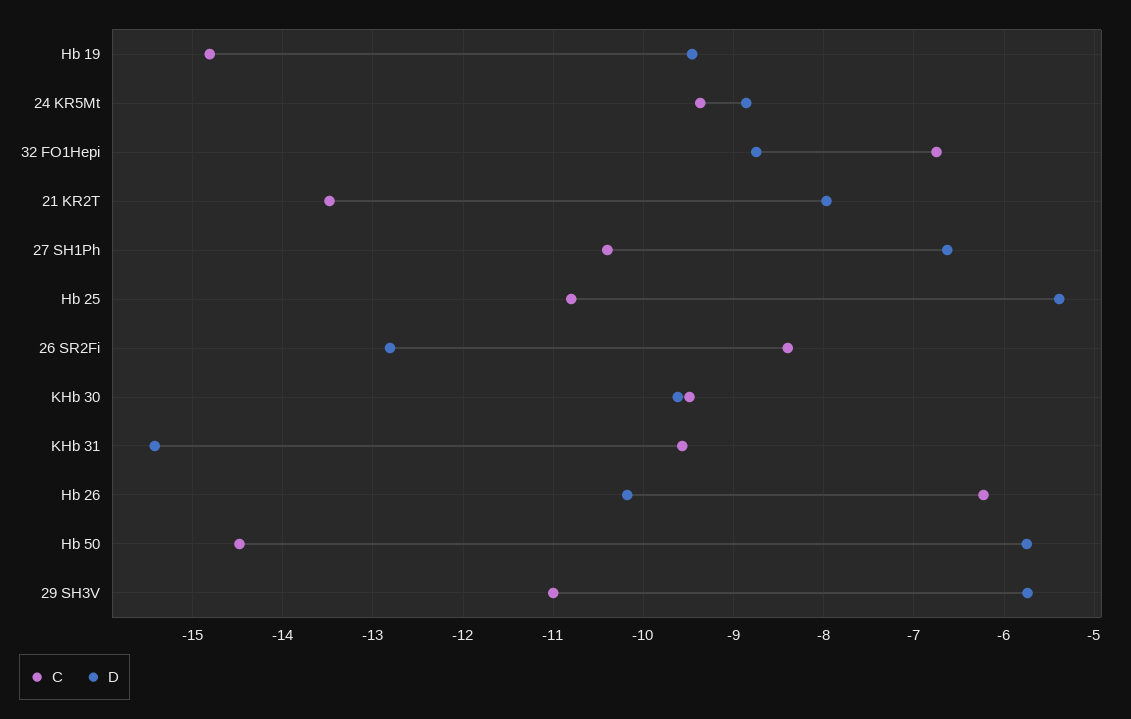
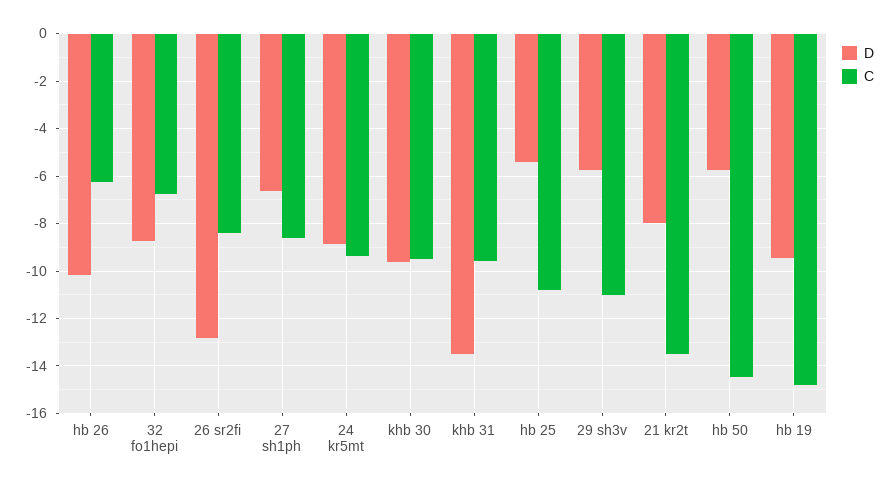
C, 27 SH1Ph: -10.4 -> -8.5
D, KHb 31: -15.4 -> -13.5

